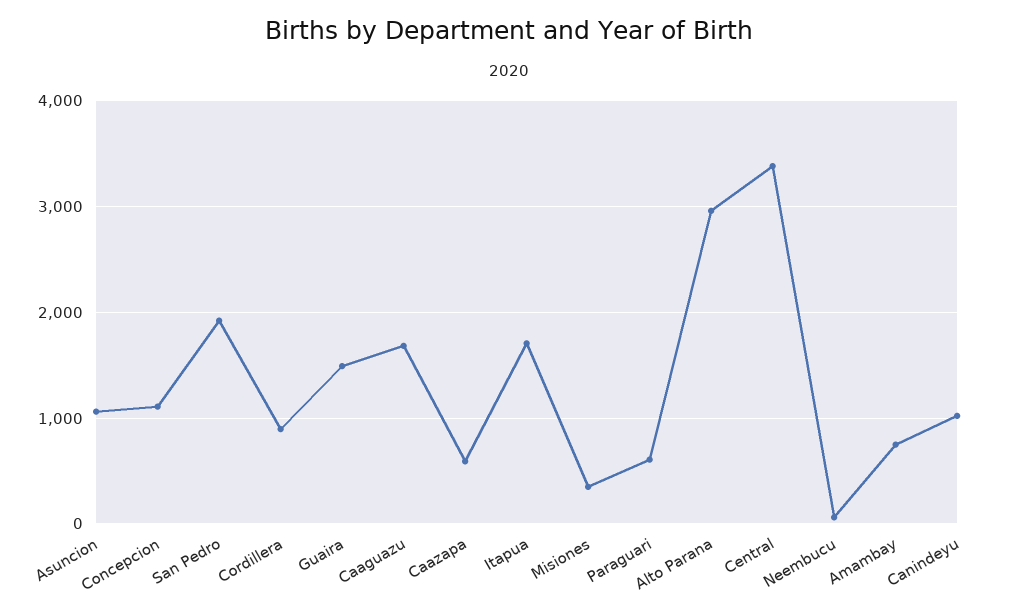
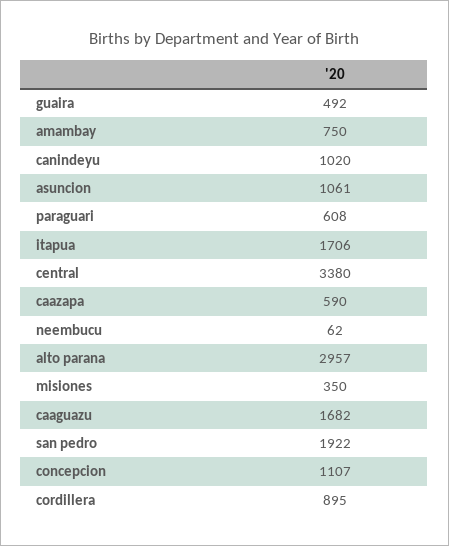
Guaira: 1500 -> 492

